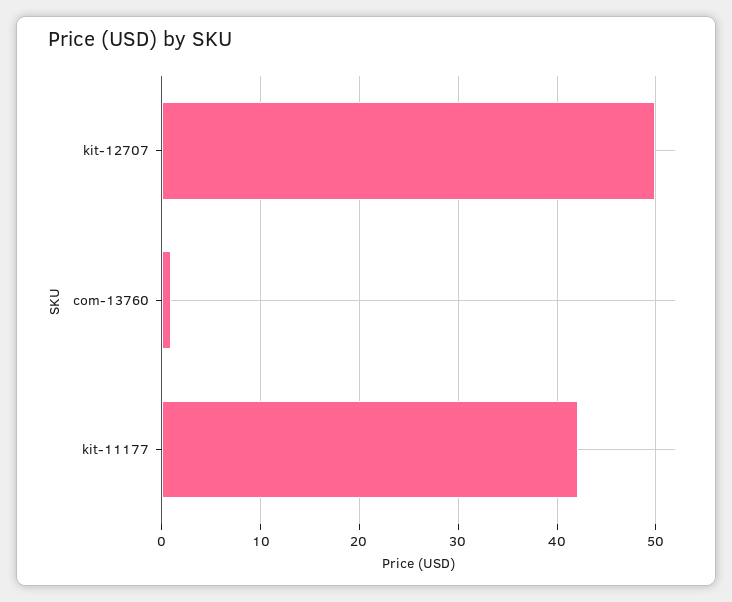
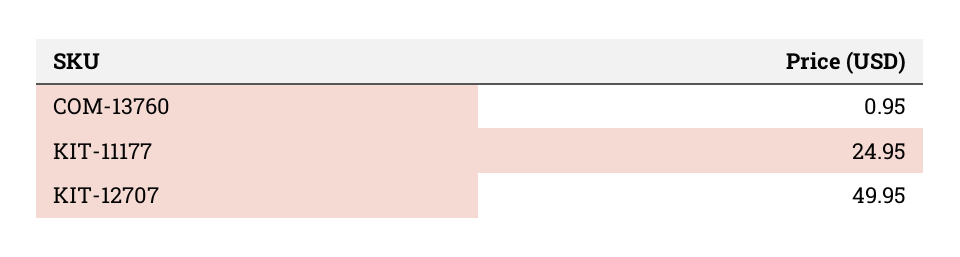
kit-11177: 42 -> 24.95

